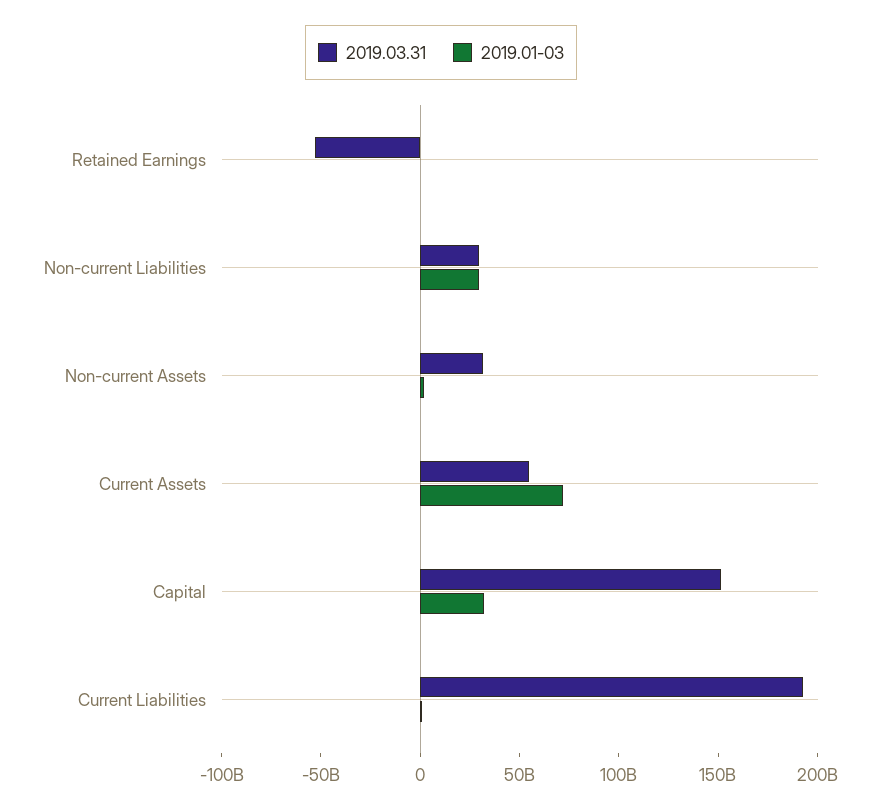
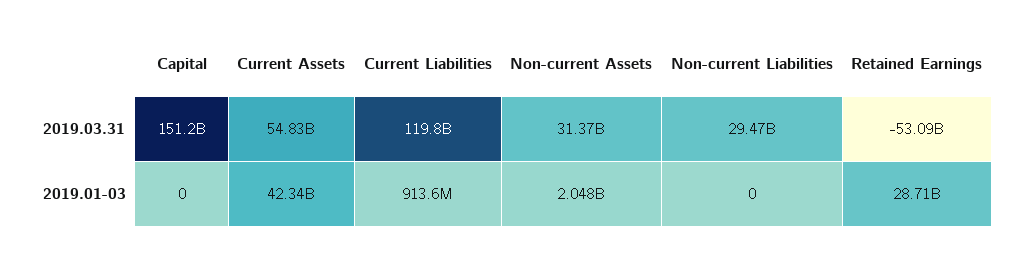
2019.01-03, Retained Earnings: 0 -> 28710000000
2019.01-03, Non-current Liabilities: 30000000000 -> 0
2019.01-03, Current Assets: 70000000000 -> 42340000000
2019.01-03, Capital: 30000000000 -> 0
2019.03.31, Current Liabilities: 190000000000 -> 119800000000

